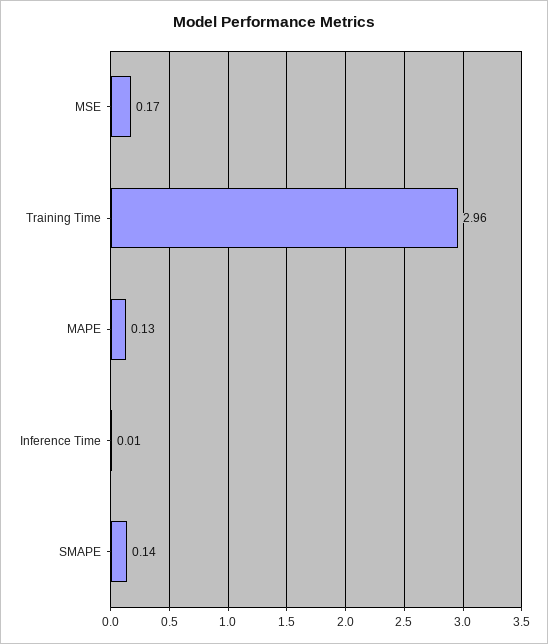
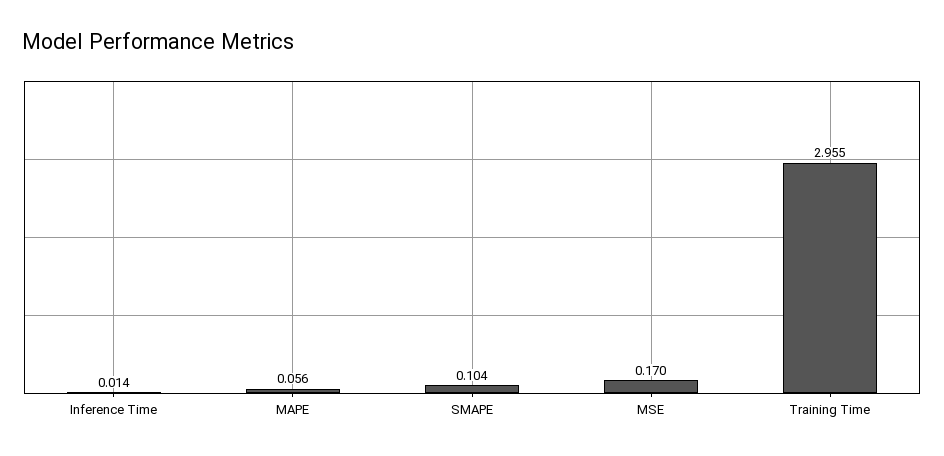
MAPE: 0.13 -> 0.056
SMAPE: 0.14 -> 0.104

